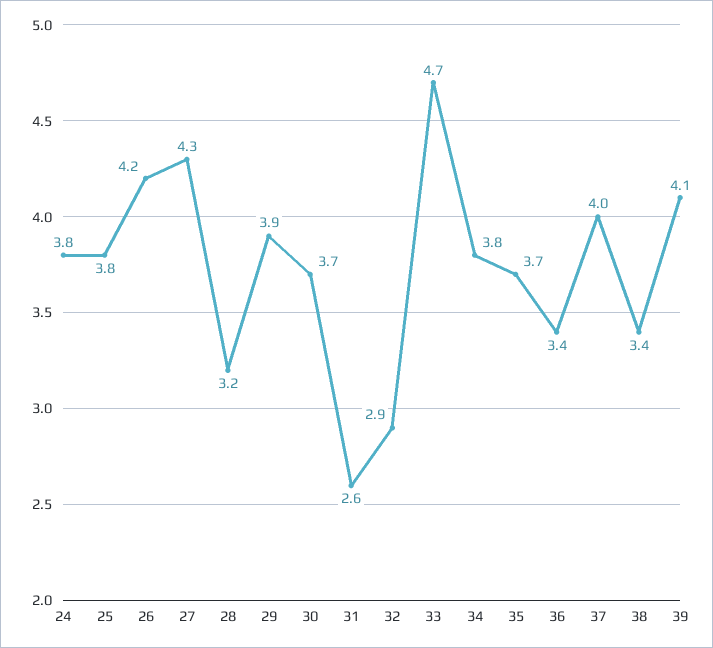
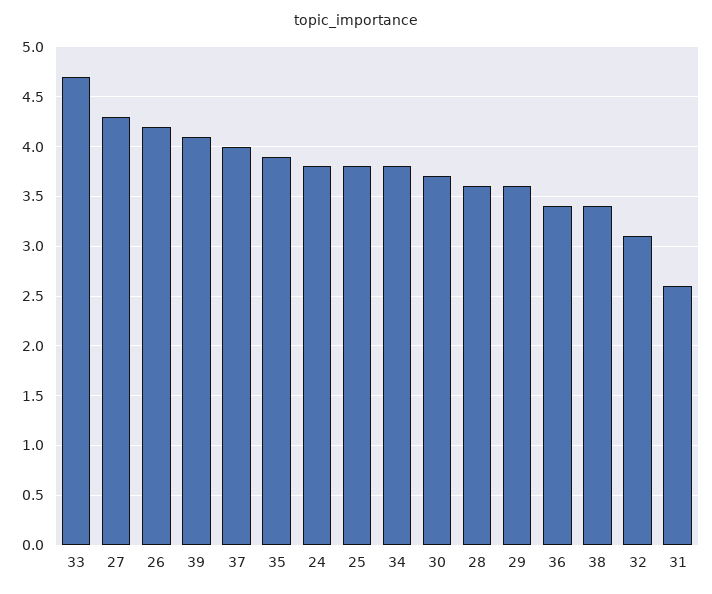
28: 3.2 -> 3.6
29: 3.9 -> 3.6
32: 2.9 -> 3.1
35: 3.7 -> 3.9

